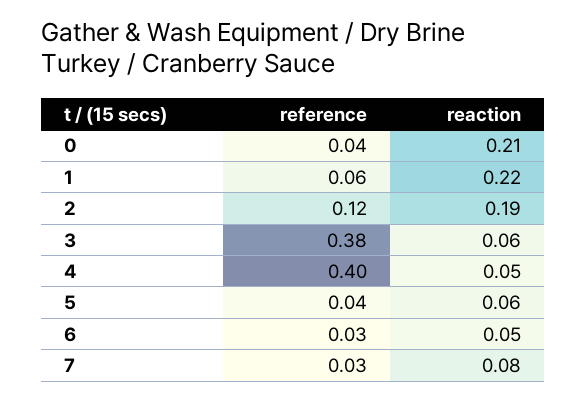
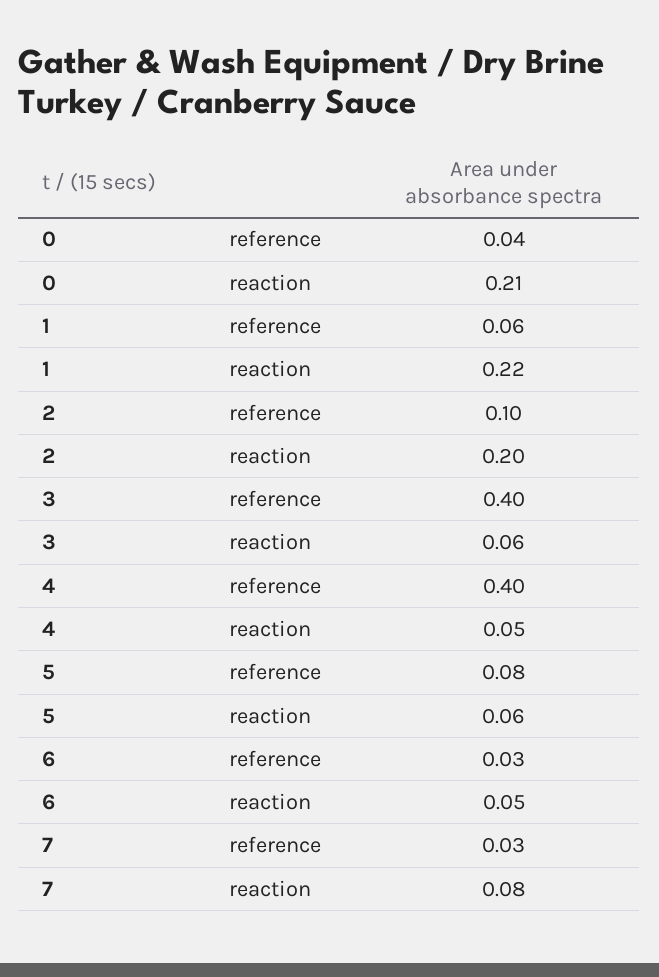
reference, 2: 0.12 -> 0.1
reaction, 2: 0.19 -> 0.2
reference, 3: 0.38 -> 0.4
reference, 5: 0.04 -> 0.08

